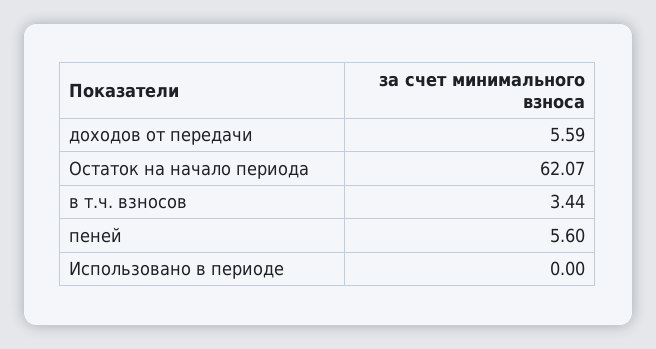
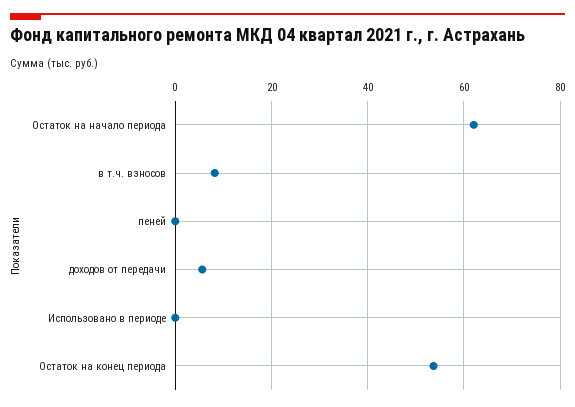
в т.ч. взносов: 3.44 -> 8
пеней: 5.6 -> 0
Остаток на конец периода: none -> 54

